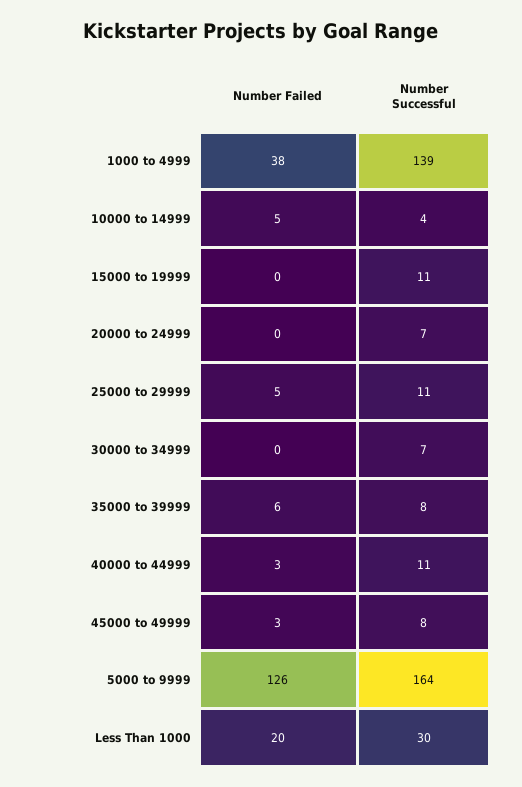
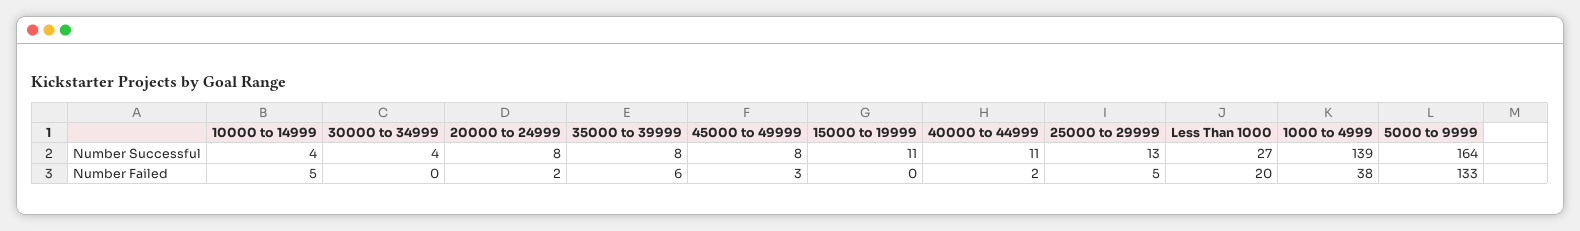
Number Failed, 20000 to 24999: 0 -> 2
Number Successful, 20000 to 24999: 7 -> 8
Number Successful, 25000 to 29999: 11 -> 13
Number Successful, 30000 to 34999: 7 -> 4
Number Failed, 40000 to 44999: 3 -> 2
Number Failed, 5000 to 9999: 126 -> 133
Number Successful, Less Than 1000: 30 -> 27

